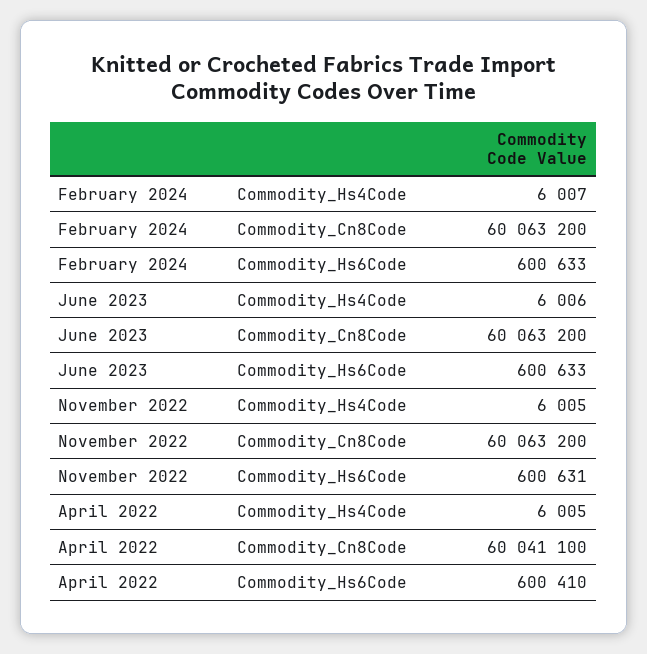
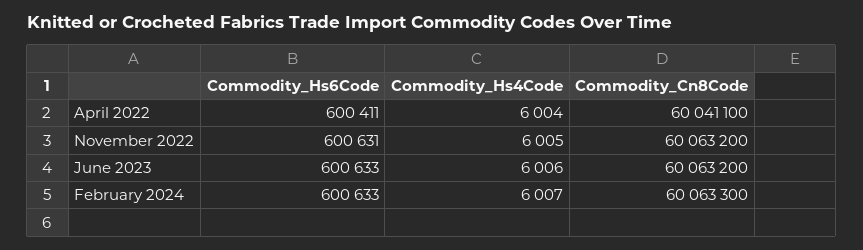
February 2024, Commodity_Cn8Code: 60063200 -> 60063300
April 2022, Commodity_Hs4Code: 6005 -> 6004
April 2022, Commodity_Hs6Code: 600410 -> 600411

